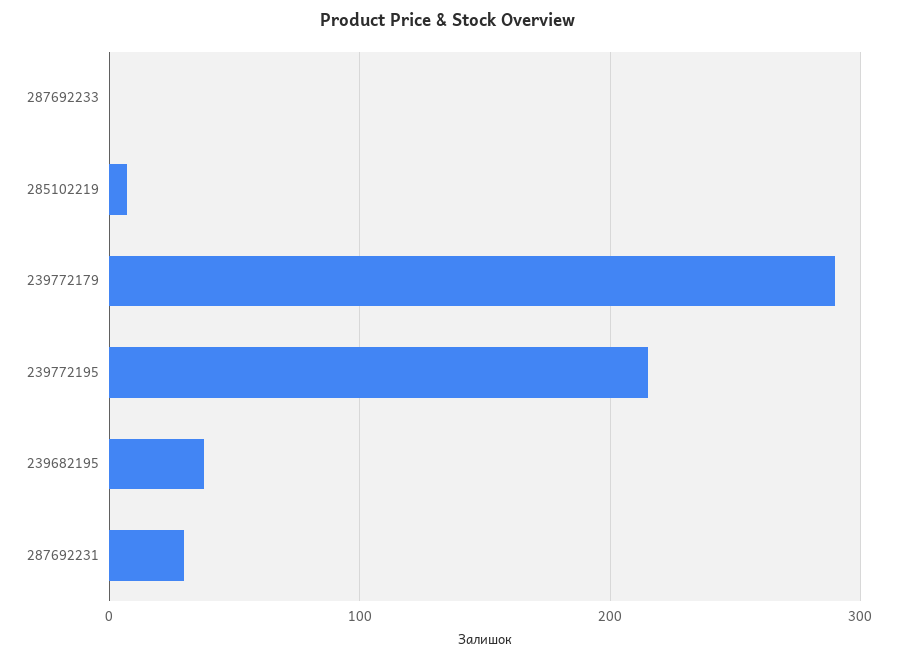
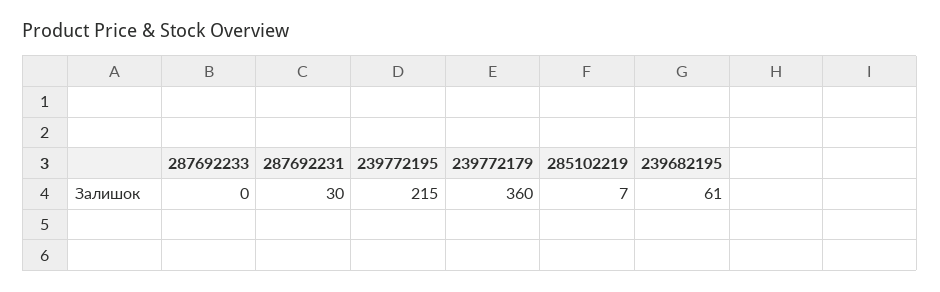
239772179: 290 -> 360
239682195: 40 -> 61

